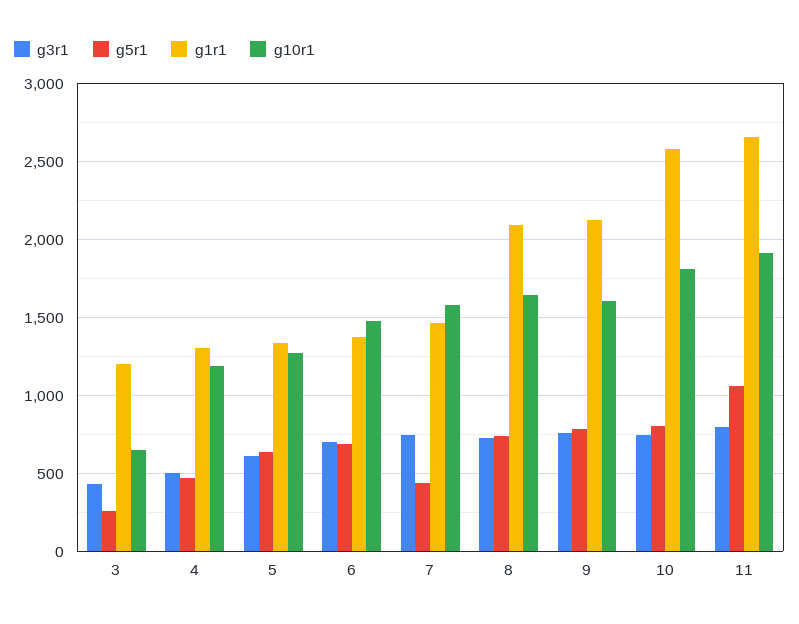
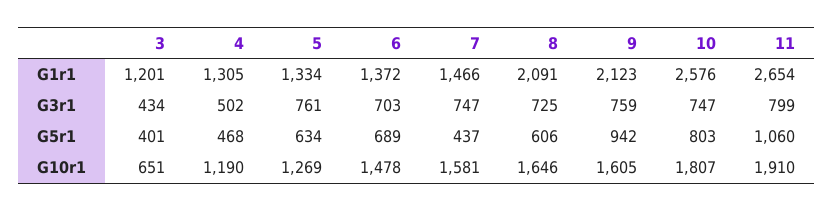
g5r1, 3: 250 -> 401
g3r1, 5: 600 -> 761
g5r1, 8: 750 -> 606
g5r1, 9: 800 -> 942

